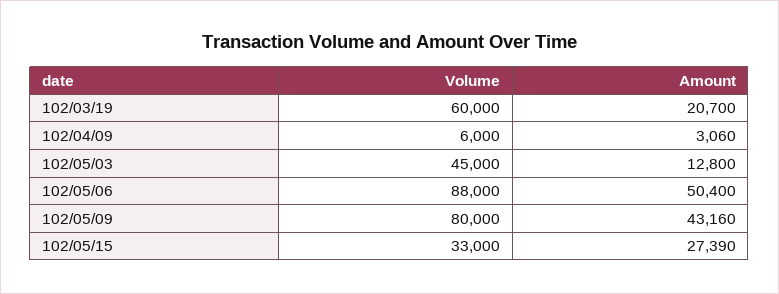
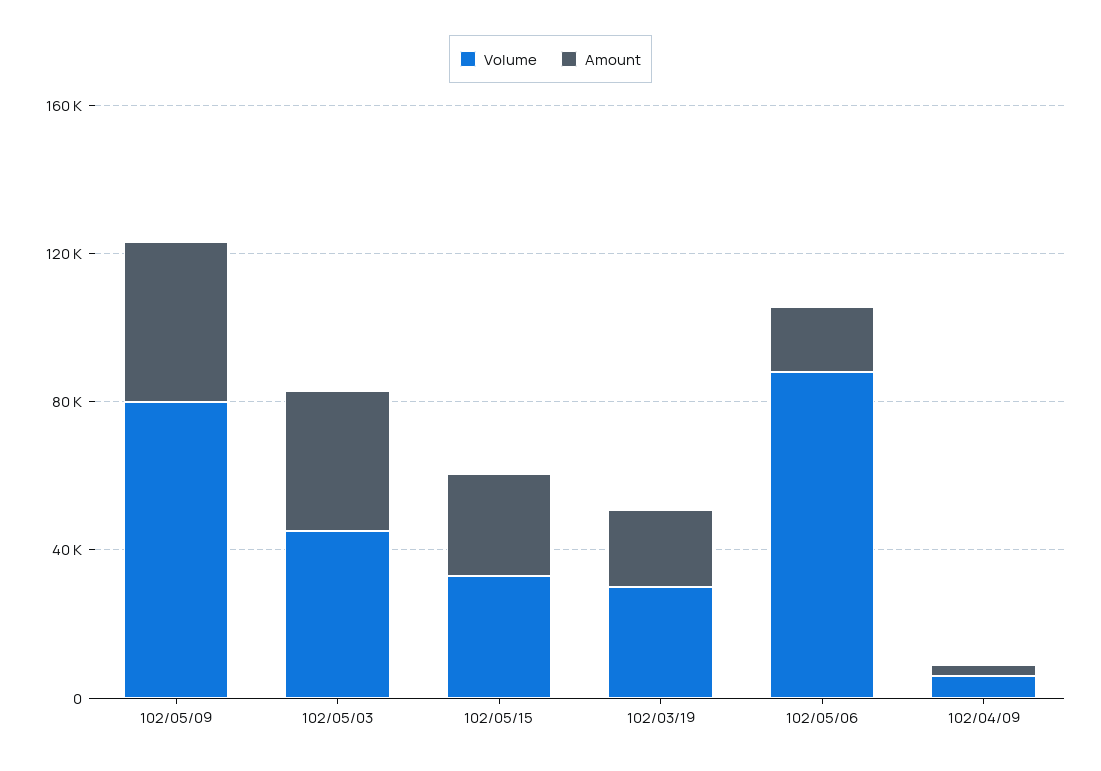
Volume, 102/03/19: 60000 -> 30000
Amount, 102/05/03: 12800 -> 40000
Amount, 102/05/06: 50400 -> 20000

